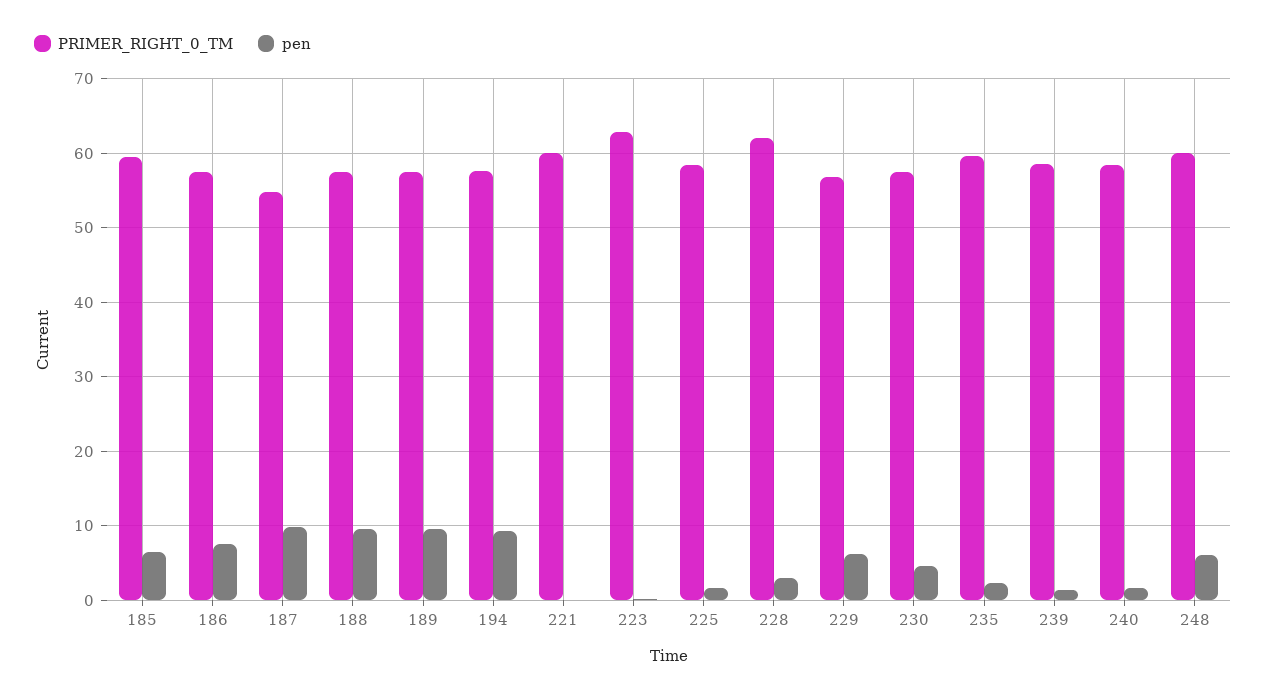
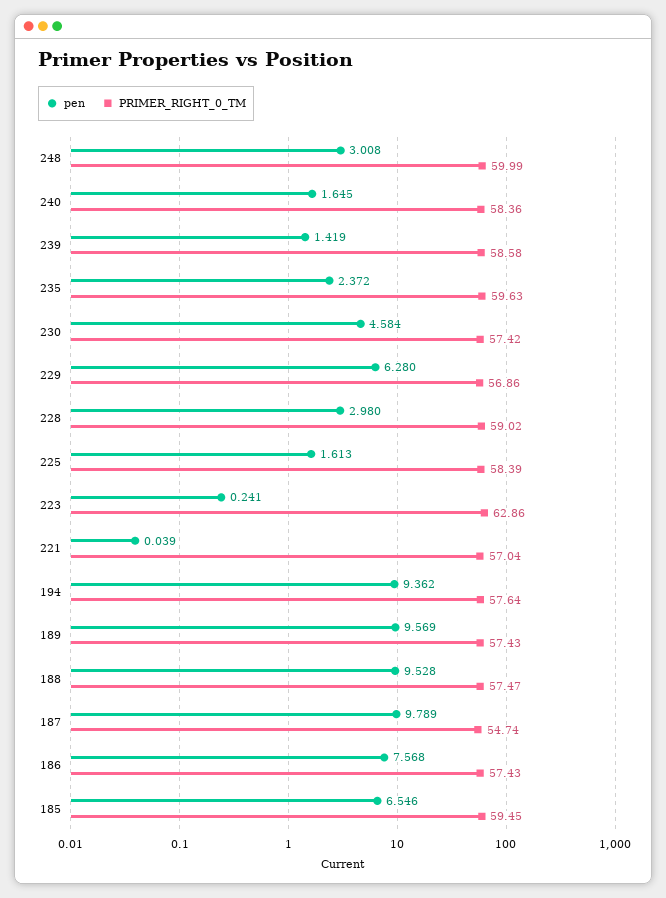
PRIMER_RIGHT_0_TM, 221: 60 -> 57.04
PRIMER_RIGHT_0_TM, 228: 62 -> 59.02
pen, 248: 6 -> 3.008

